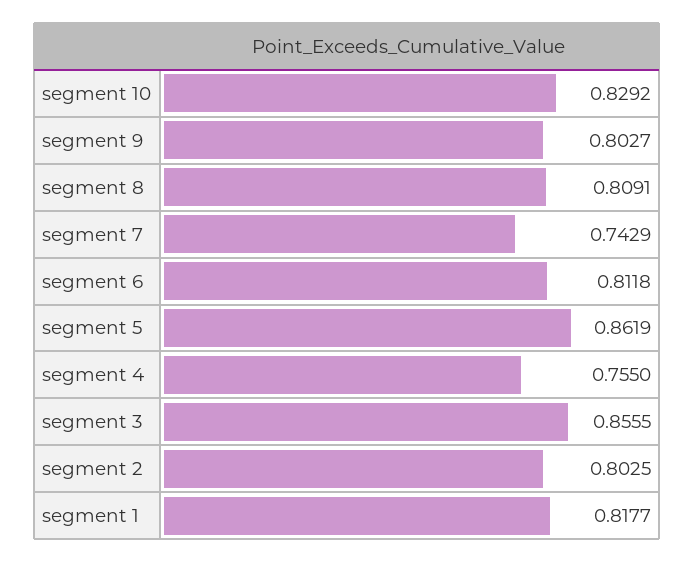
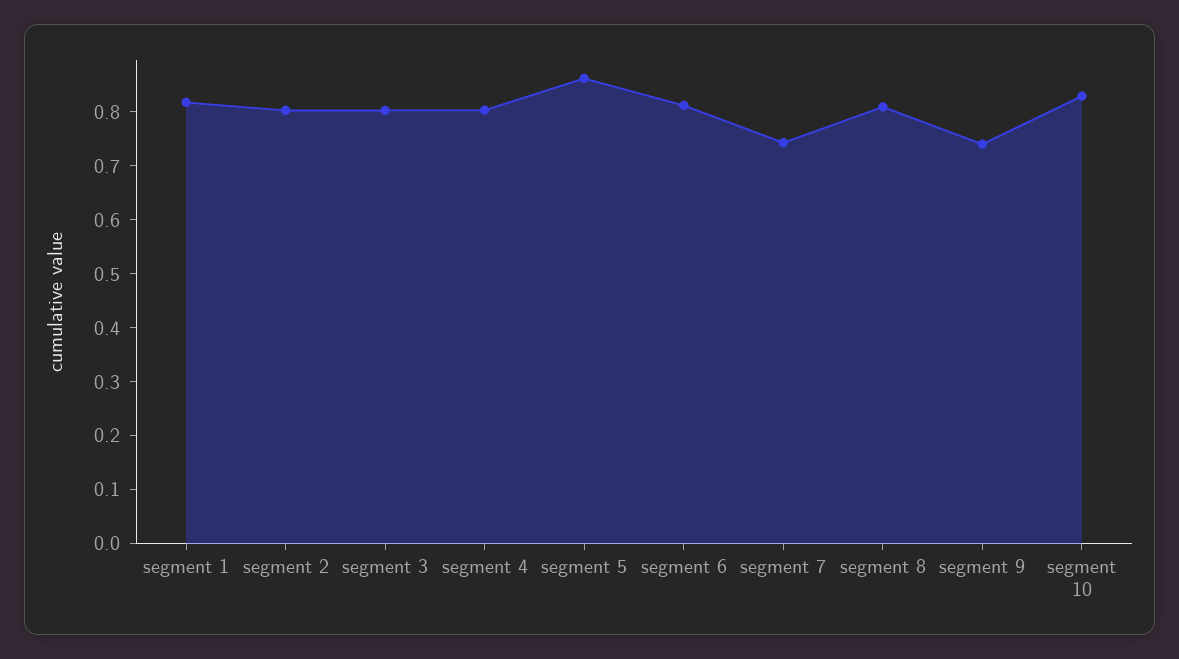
segment 9: 0.8027 -> 0.74
segment 4: 0.755 -> 0.8
segment 3: 0.8555 -> 0.8

